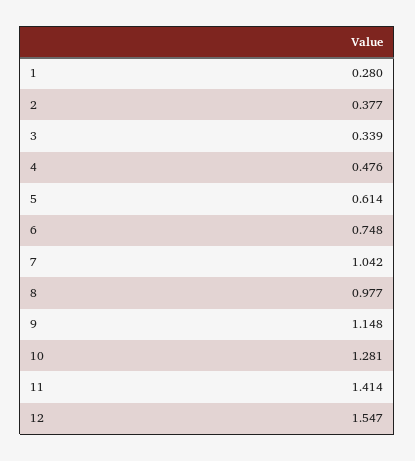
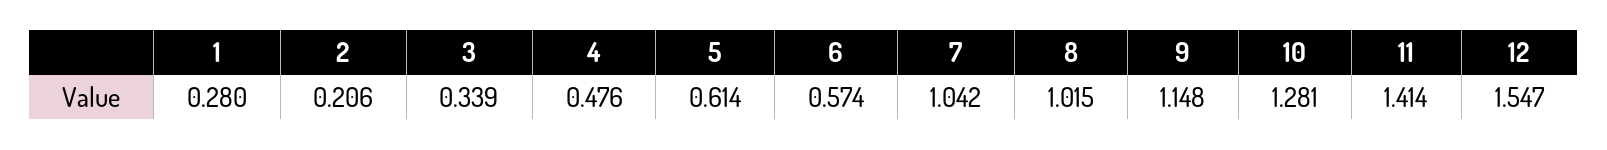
2: 0.377 -> 0.206
6: 0.748 -> 0.574
8: 0.977 -> 1.015

